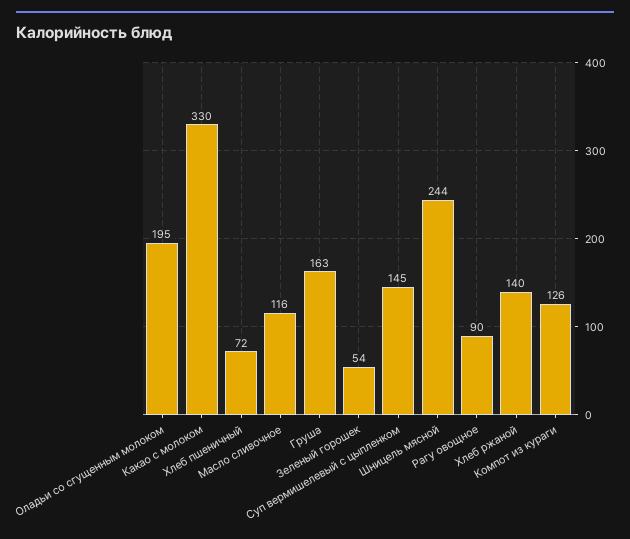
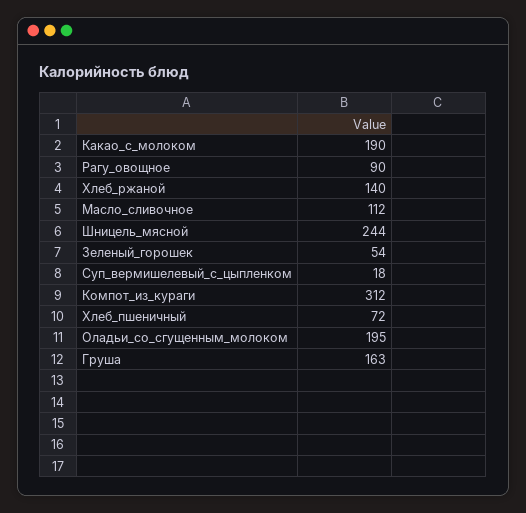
Какао с молоком: 330 -> 190
Масло сливочное: 116 -> 112
Суп вермишелевый с цыпленком: 145 -> 18
Компот из кураги: 126 -> 312

